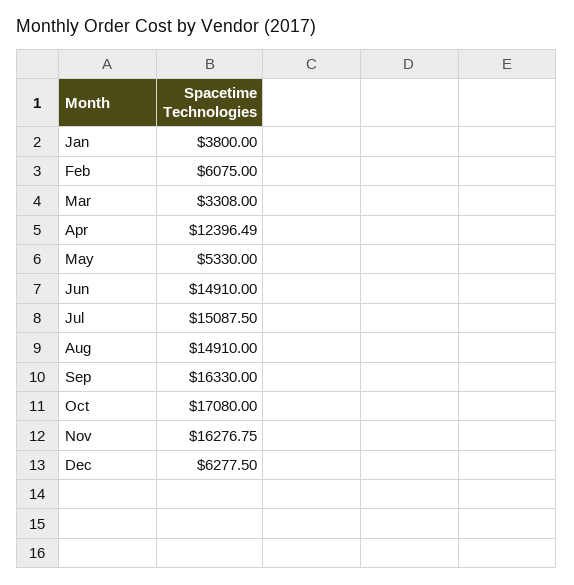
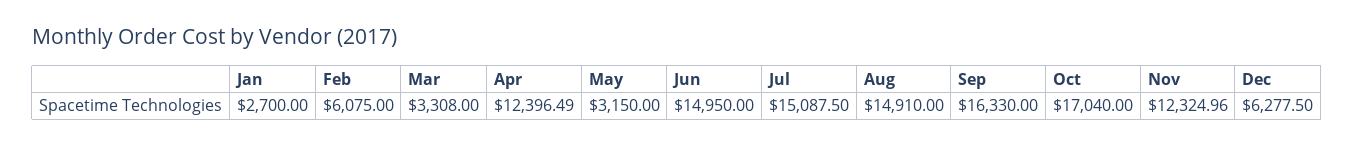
Jan: 3800 -> 2700
May: 5330 -> 3150
Jun: 14910 -> 14950
Oct: 17080 -> 17040
Nov: 16276.75 -> 12324.96

